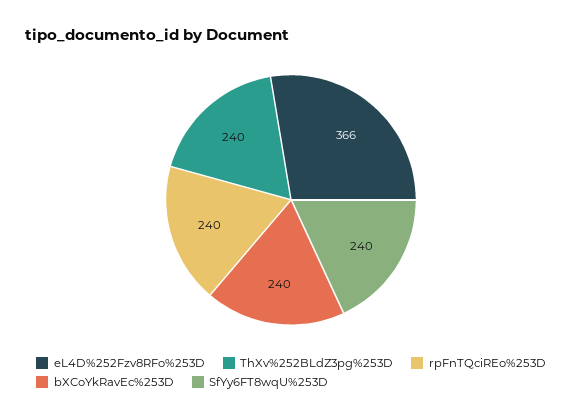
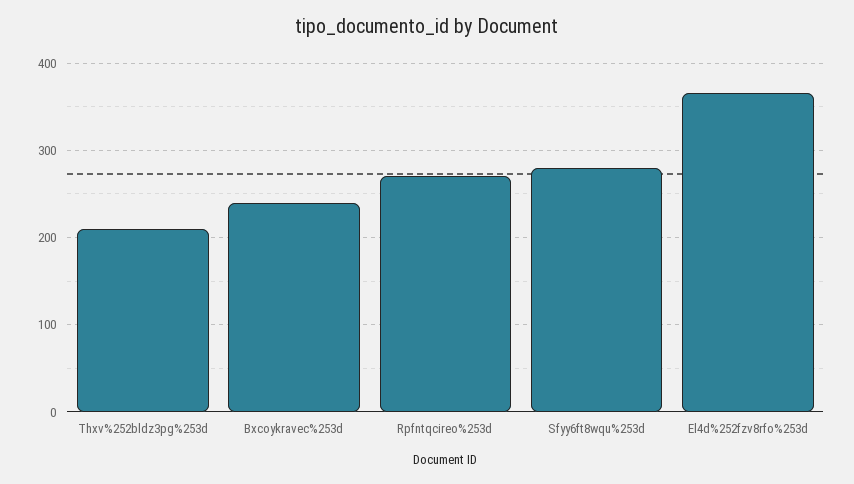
ThXv%252BLdZ3pg%253D: 240 -> 210
rpFnTQciREo%253D: 240 -> 270
SfYy6FT8wqU%253D: 240 -> 280

